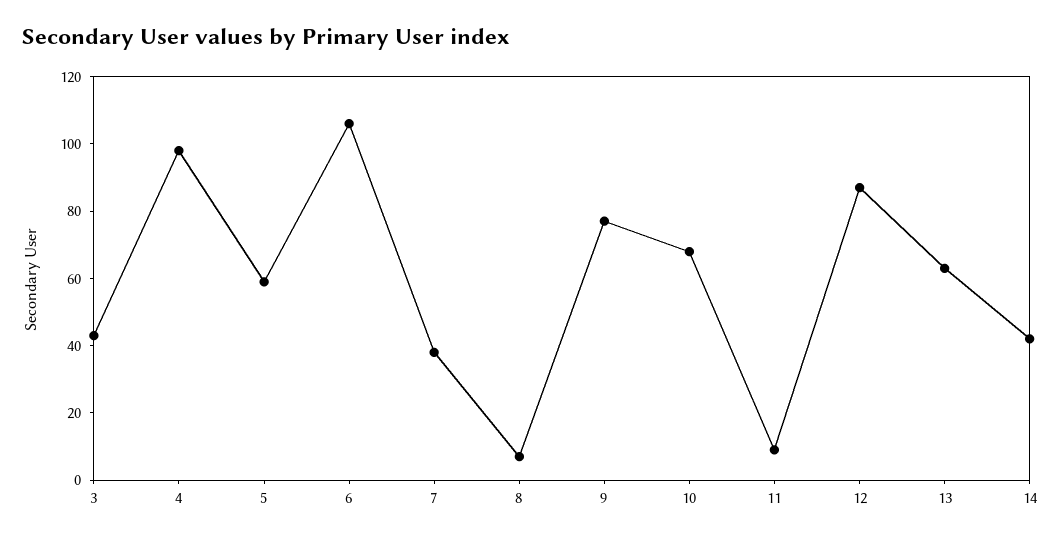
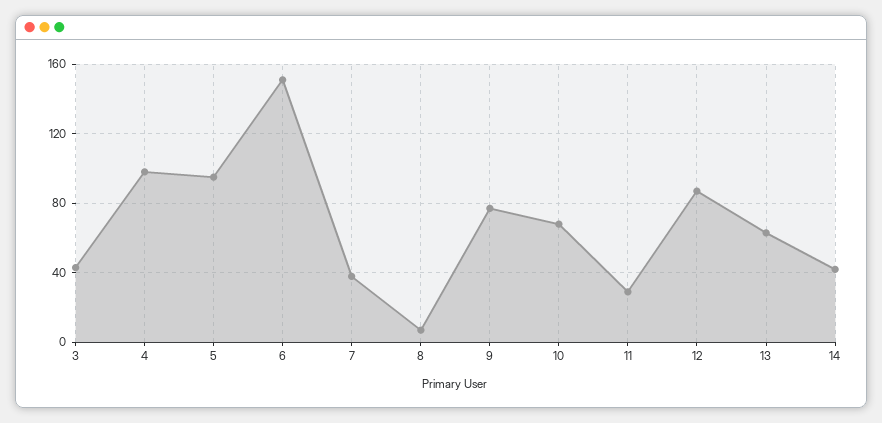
5: 60 -> 95
6: 105 -> 150
11: 10 -> 30

